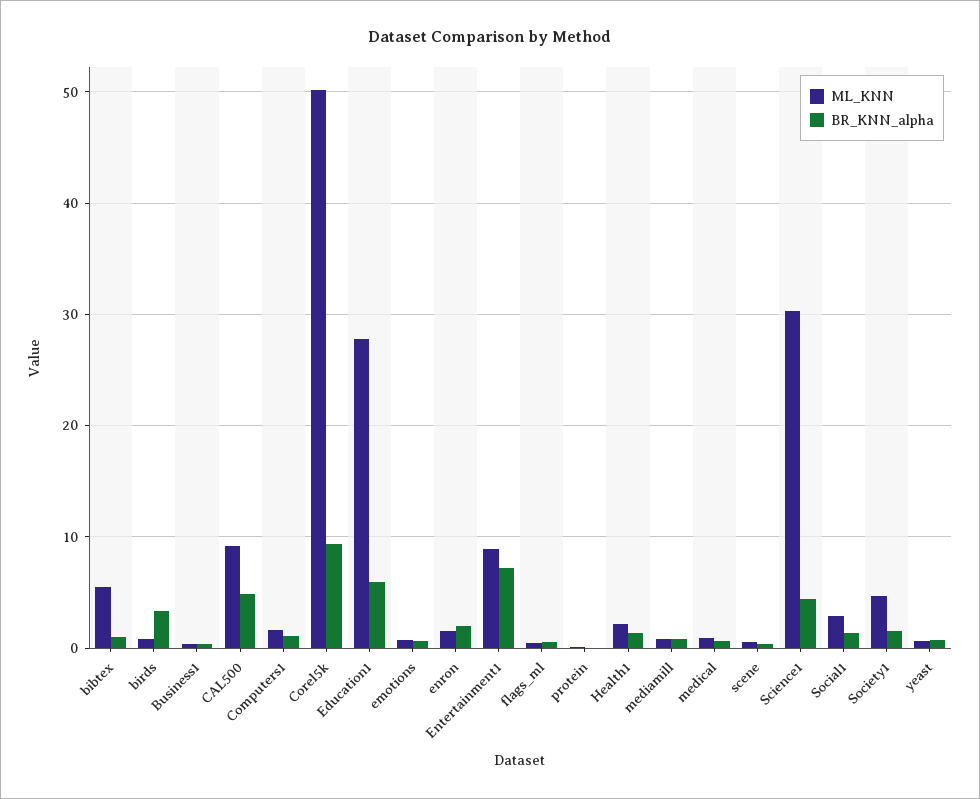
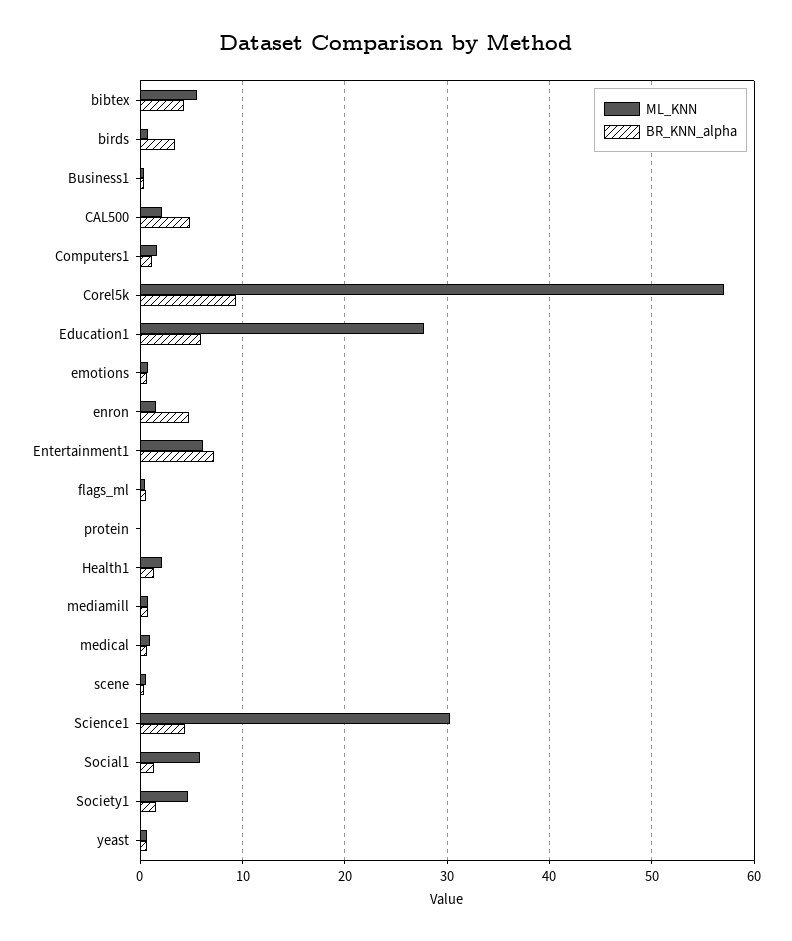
BR_KNN_alpha, bibtex: 1 -> 4
ML_KNN, CAL500: 9 -> 2
ML_KNN, Corel5k: 50 -> 57
BR_KNN_alpha, enron: 2 -> 5
ML_KNN, Entertainment1: 9 -> 6
ML_KNN, Social1: 3 -> 6

